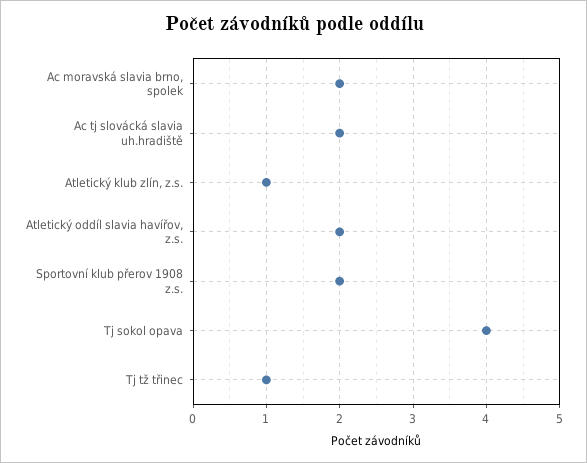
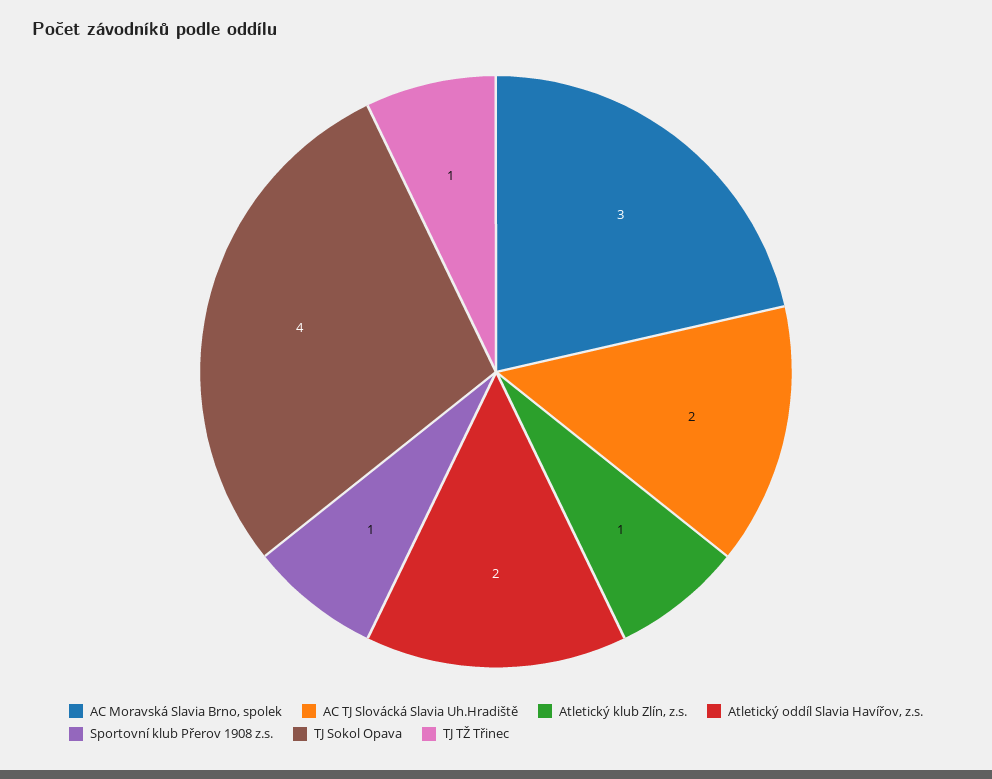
Ac moravská slavia brno, spolek: 2 -> 3
Sportovní klub přerov 1908 z.s.: 2 -> 1

